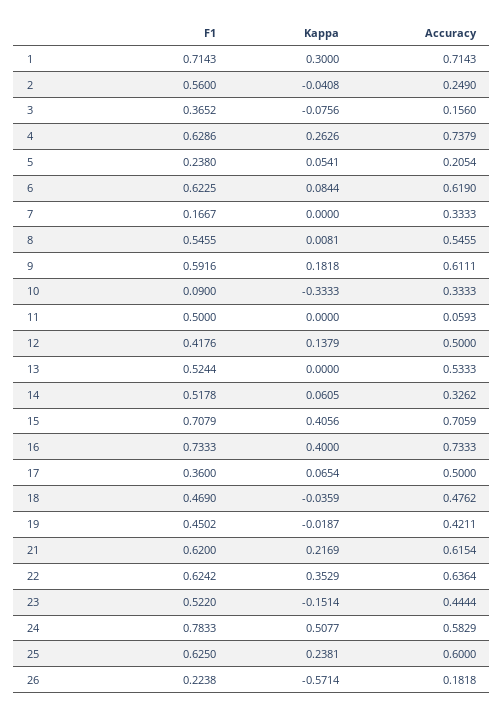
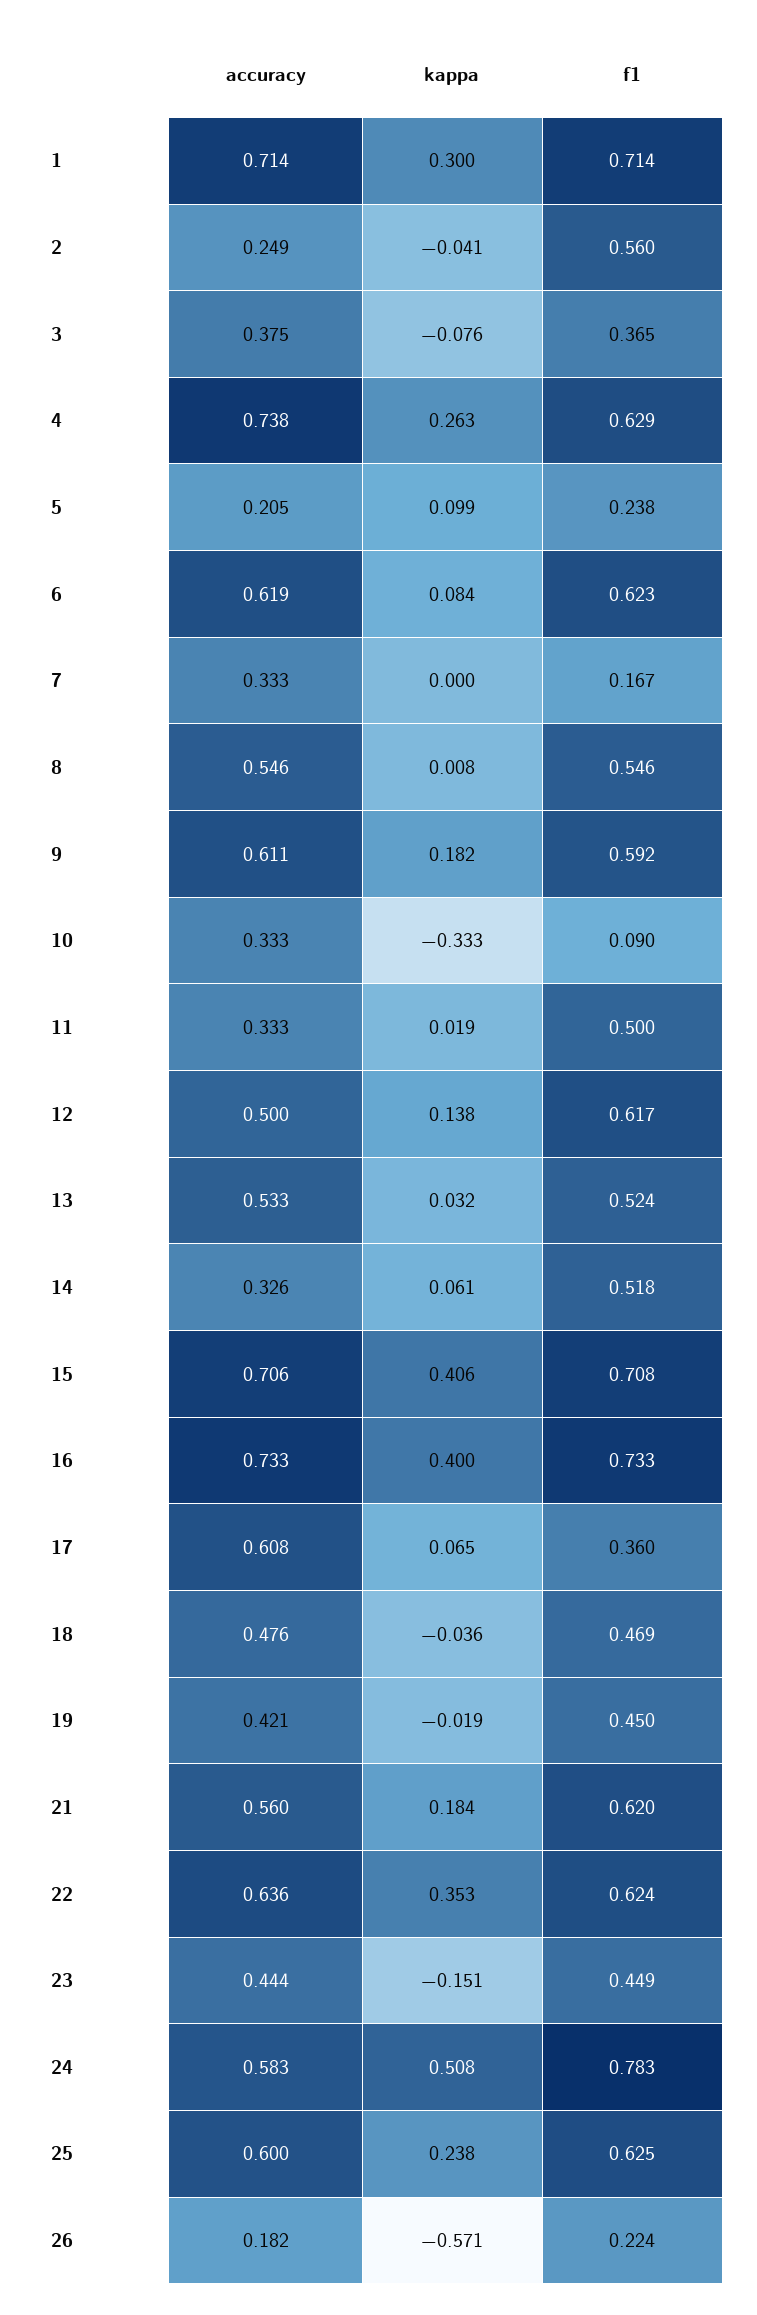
Accuracy, 3: 0.156 -> 0.375
Kappa, 5: 0.0541 -> 0.099
Kappa, 11: 0 -> 0.019
Accuracy, 11: 0.0593 -> 0.333
F1, 12: 0.4176 -> 0.617
Kappa, 13: 0 -> 0.032
Accuracy, 17: 0.5 -> 0.608
Kappa, 21: 0.2169 -> 0.184
Accuracy, 21: 0.6154 -> 0.56
F1, 23: 0.522 -> 0.449

